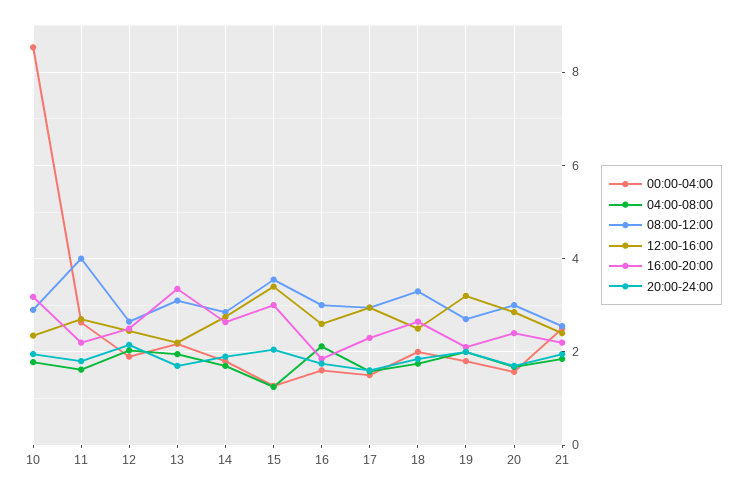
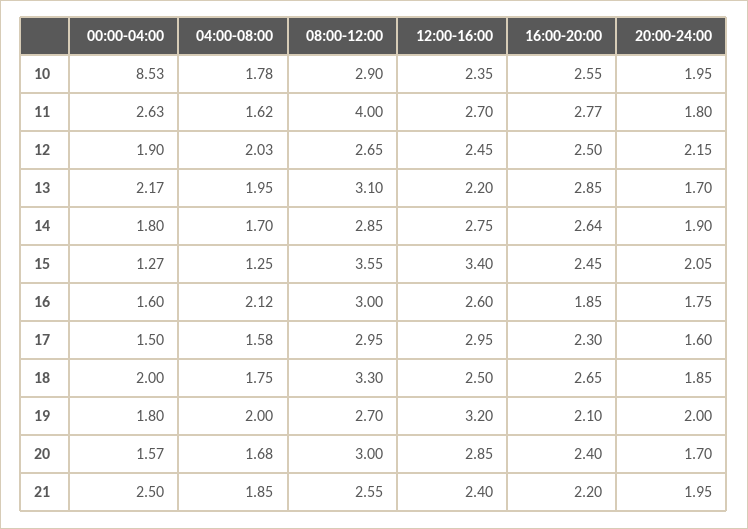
16:00-20:00, 10: 3.2 -> 2.55
16:00-20:00, 11: 2.2 -> 2.77
16:00-20:00, 13: 3.4 -> 2.85
16:00-20:00, 15: 3 -> 2.45

